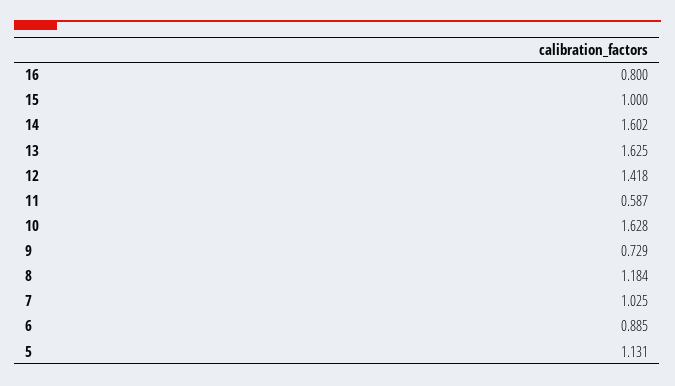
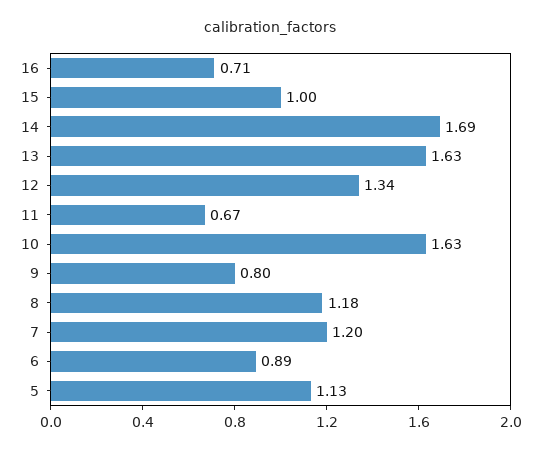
16: 0.8 -> 0.71
14: 1.602 -> 1.69
12: 1.418 -> 1.34
11: 0.587 -> 0.67
9: 0.729 -> 0.8
7: 1.025 -> 1.2

